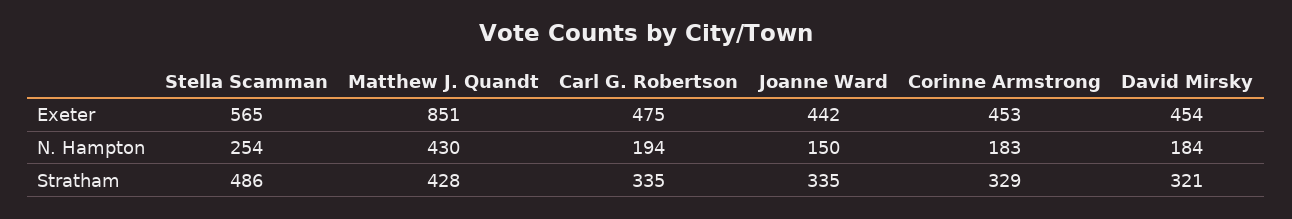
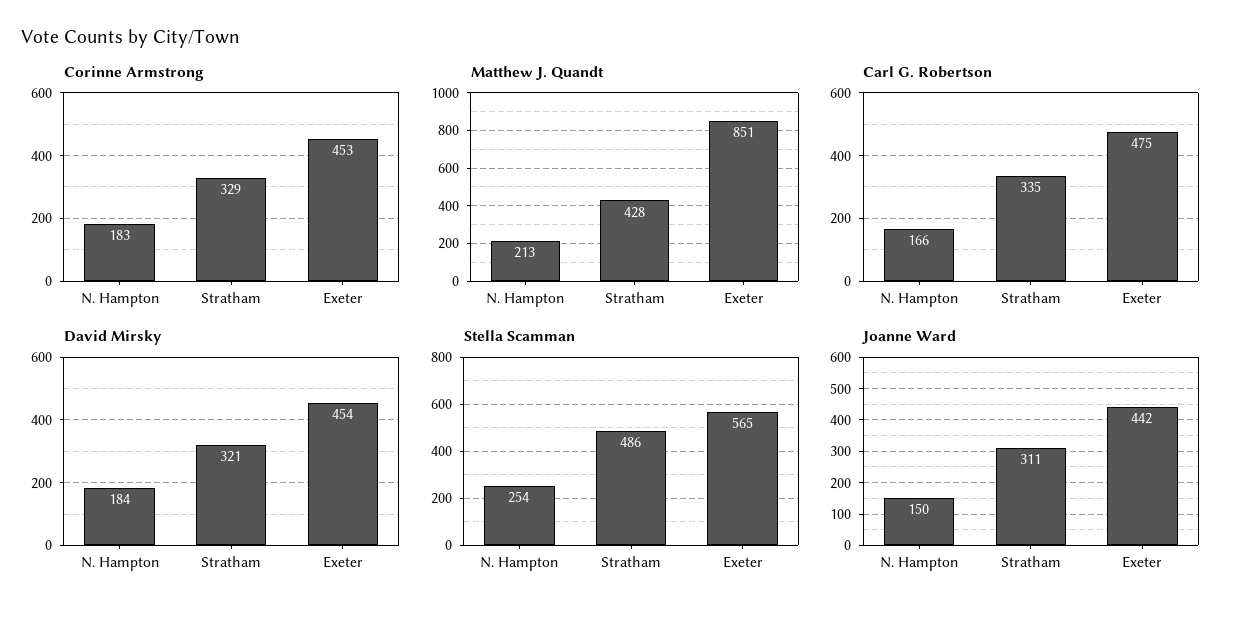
Matthew J. Quandt, N. Hampton: 430 -> 213
Carl G. Robertson, N. Hampton: 194 -> 166
Joanne Ward, Stratham: 335 -> 311

